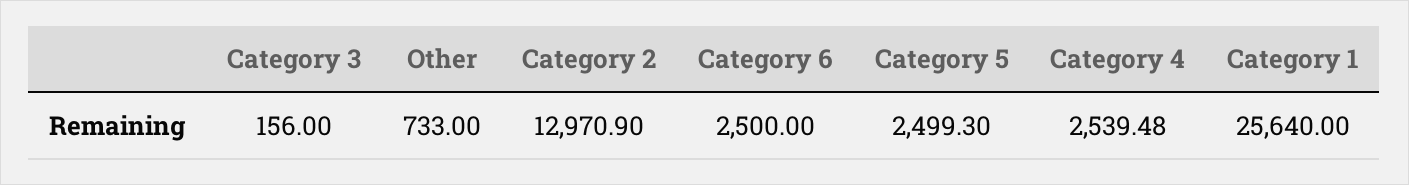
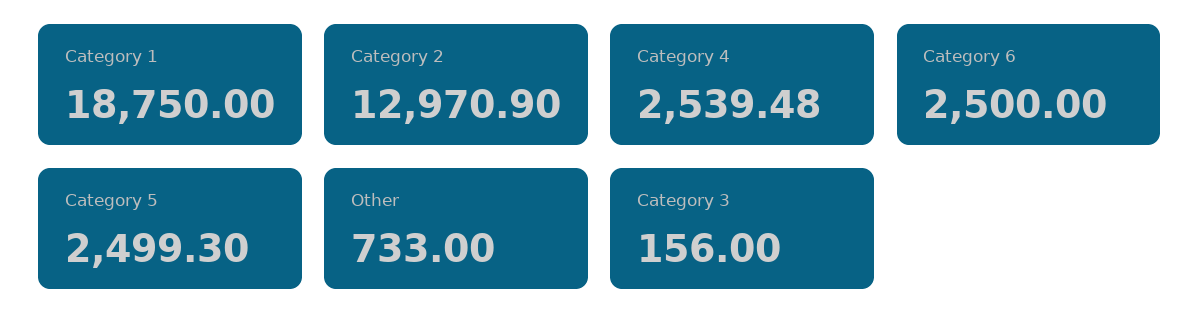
Category 1: 25640 -> 18750

